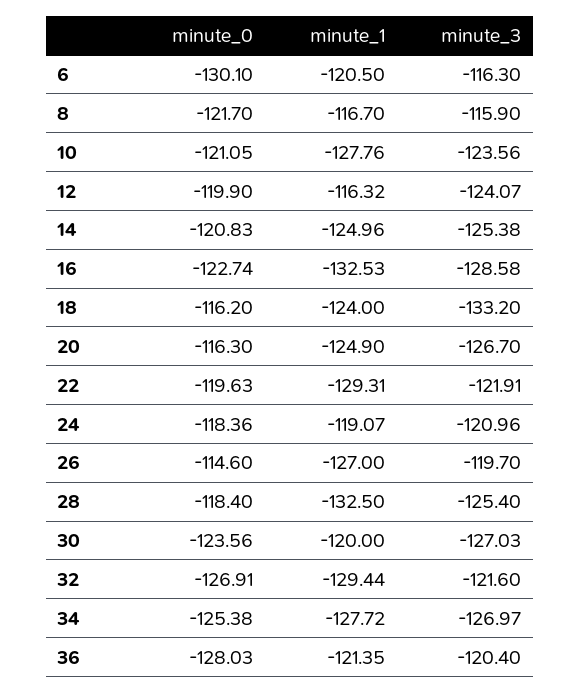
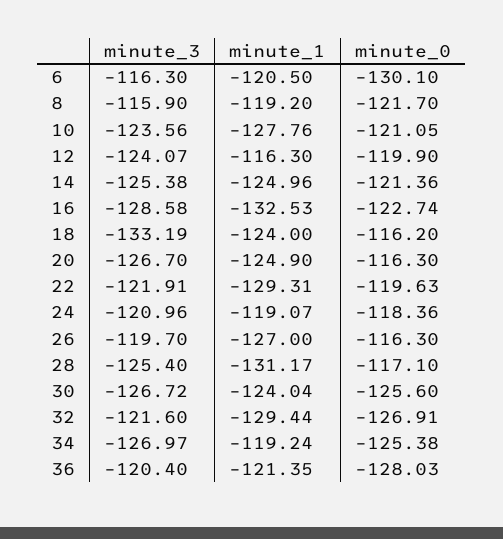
minute_1, 8: -116.7 -> -119.2
minute_1, 12: -116.32 -> -116.3
minute_0, 14: -120.83 -> -121.36
minute_3, 18: -133.2 -> -133.19
minute_0, 26: -114.6 -> -116.3
minute_0, 28: -118.4 -> -117.1
minute_1, 28: -132.5 -> -131.17
minute_0, 30: -123.56 -> -125.6
minute_1, 30: -120 -> -124.04
minute_3, 30: -127.03 -> -126.72
minute_1, 34: -127.72 -> -119.24

